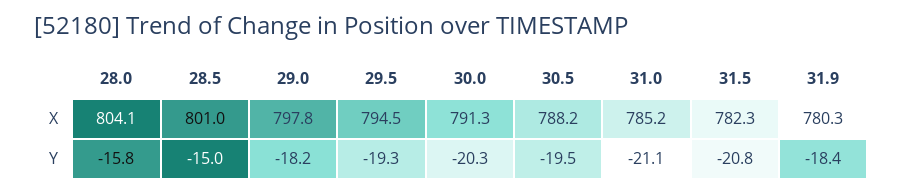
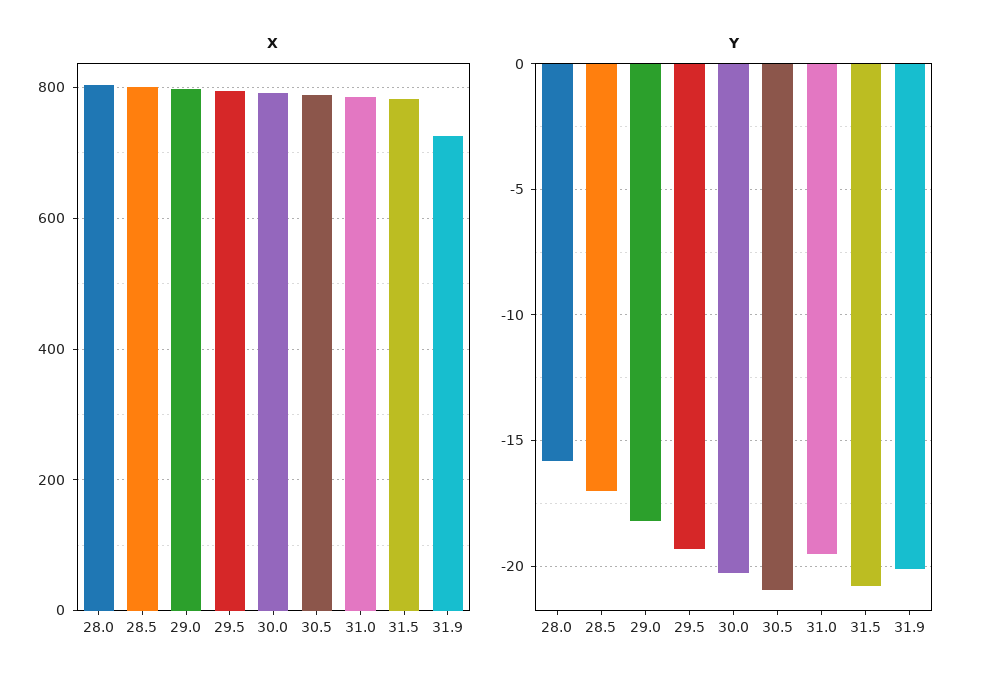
X, 31.9: 780.3 -> 720
Y, 28.5: -15 -> -17
Y, 30.5: -19.5 -> -21
Y, 31.0: -21.1 -> -19.5
Y, 31.9: -18.4 -> -20

